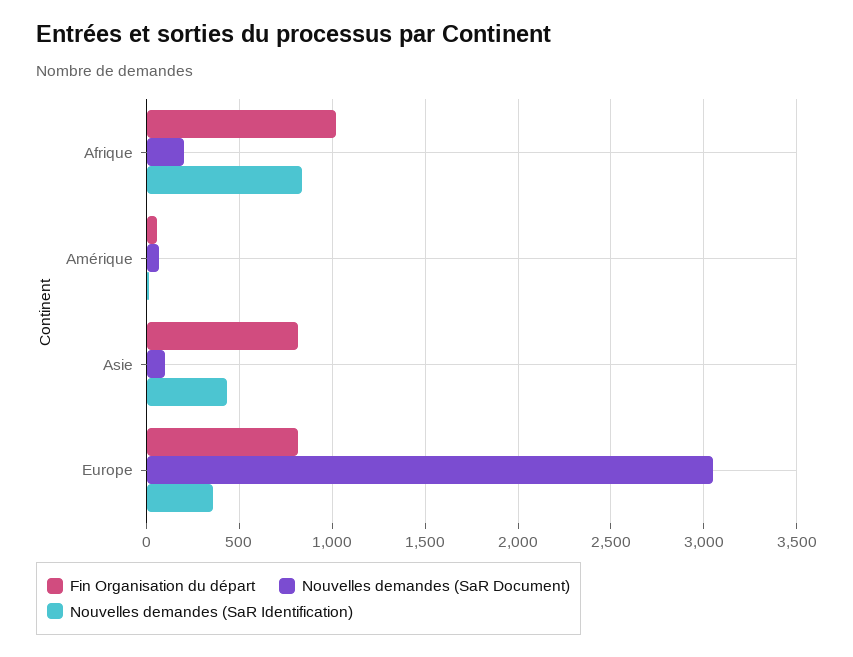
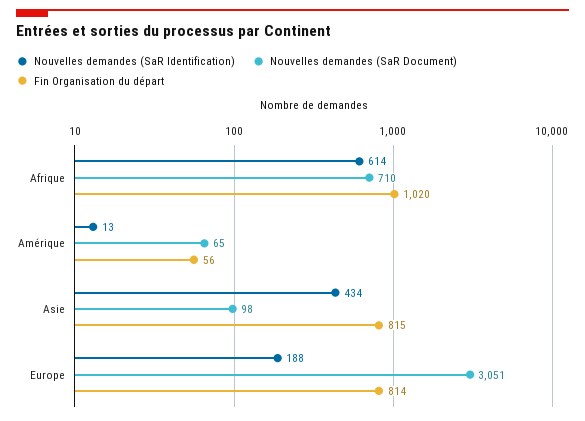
Nouvelles demandes (SaR Document), Afrique: 200 -> 710
Nouvelles demandes (SaR Identification), Afrique: 850 -> 614
Nouvelles demandes (SaR Identification), Europe: 350 -> 188

